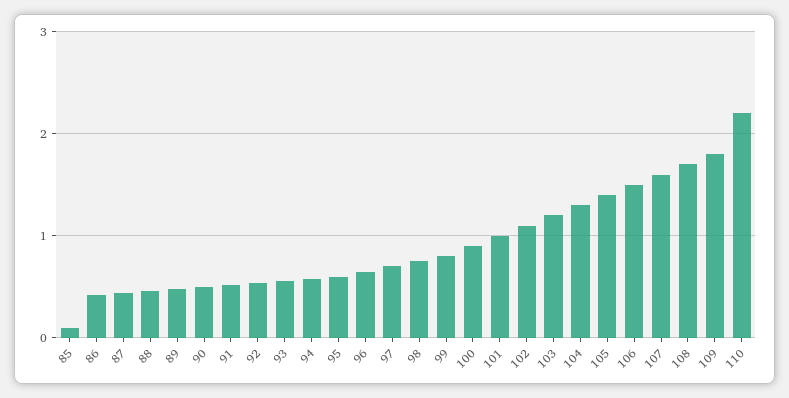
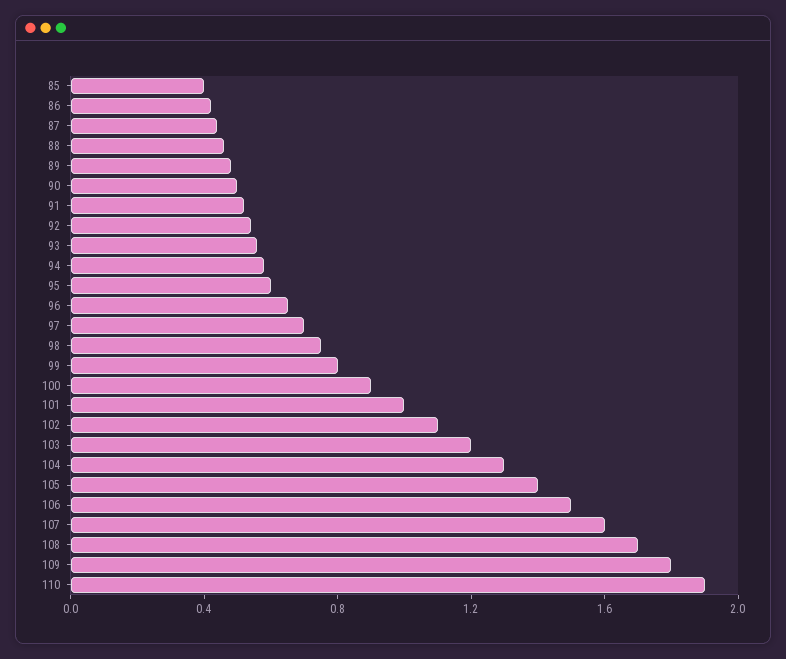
85: 0.1 -> 0.4
110: 2.2 -> 1.9

